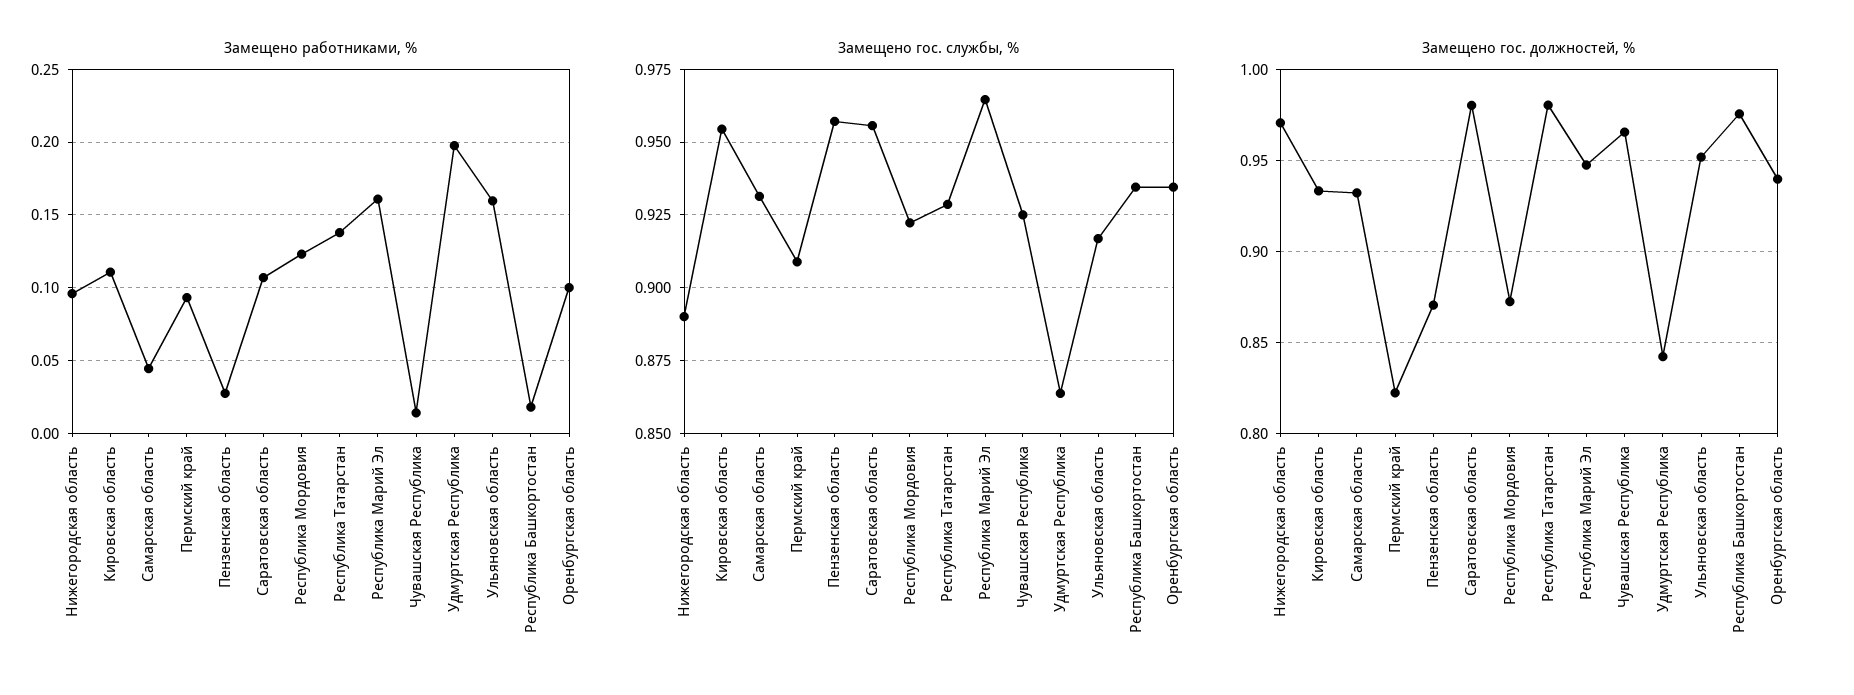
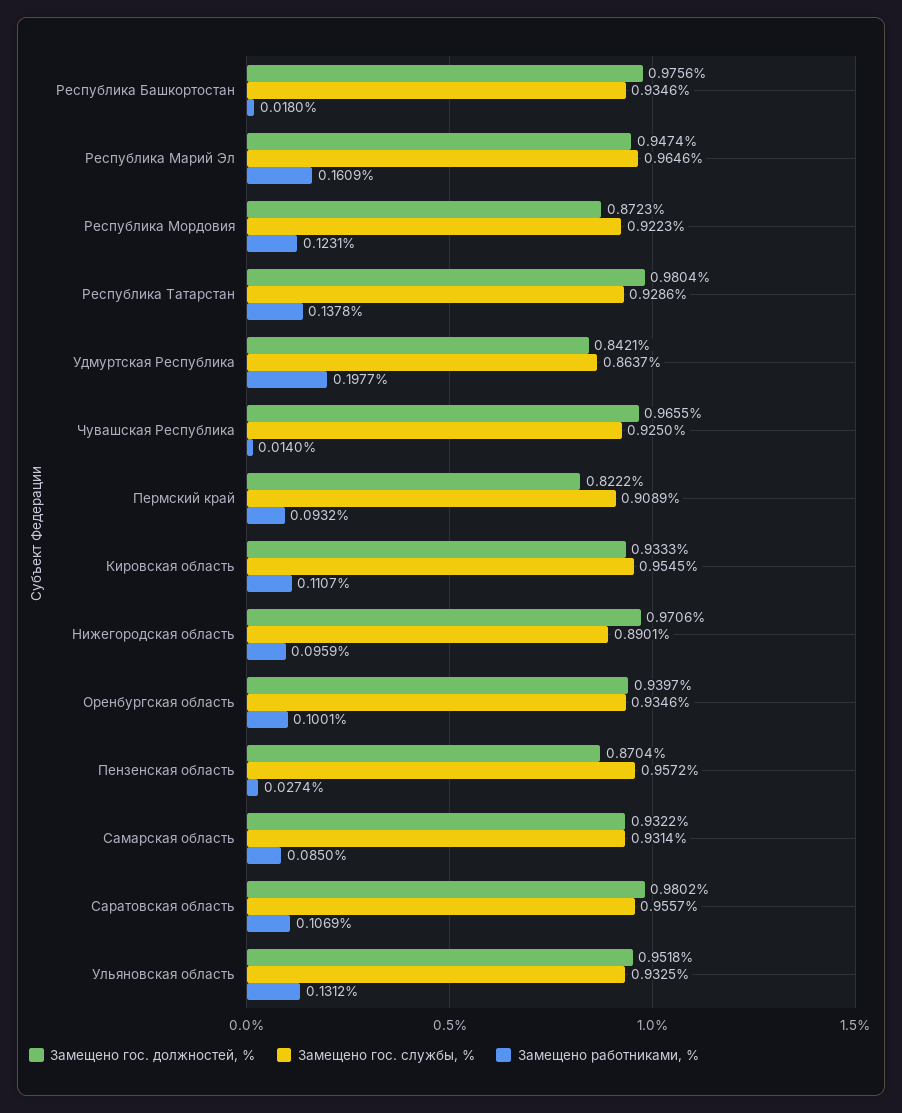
Замещено работниками, %, Самарская область: 0.045 -> 0.085
Замещено работниками, %, Ульяновская область: 0.16 -> 0.1312
Замещено гос. службы, %, Ульяновская область: 0.9175 -> 0.9325

